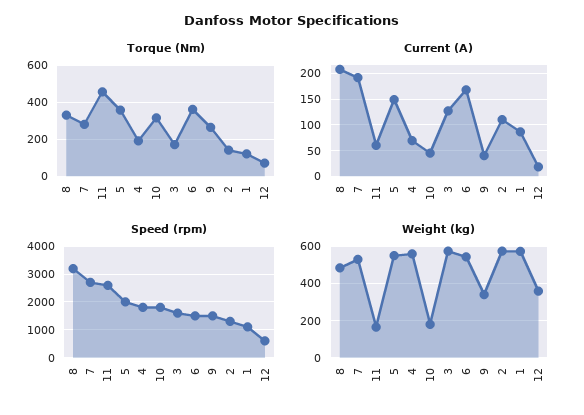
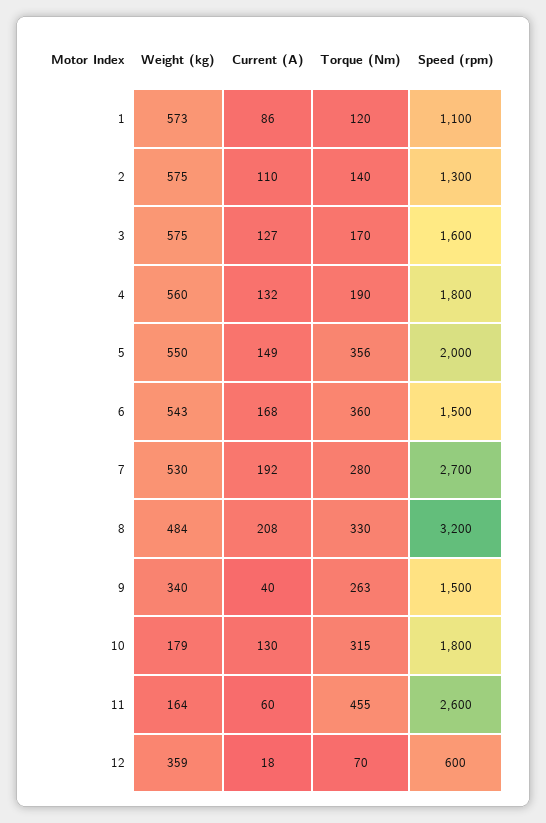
Current (A), 4: 75 -> 132
Current (A), 10: 50 -> 130

